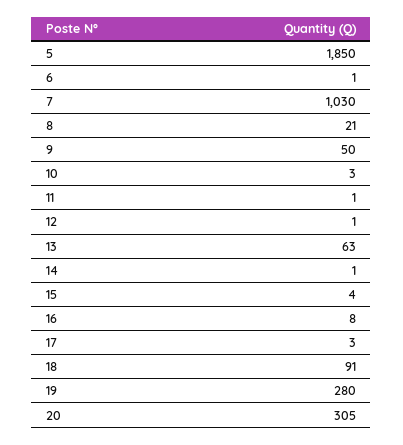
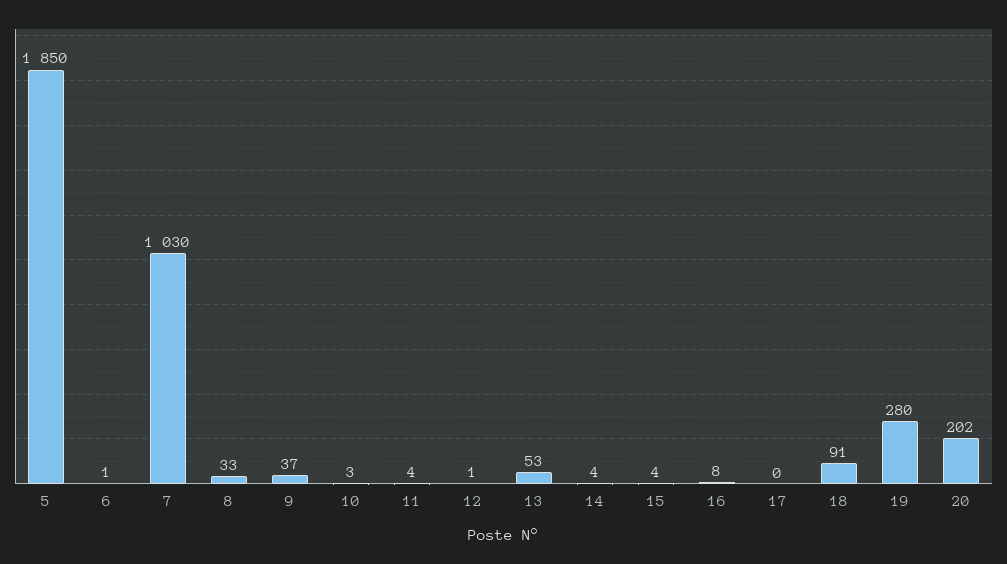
8: 21 -> 33
9: 50 -> 37
11: 1 -> 4
13: 63 -> 53
14: 1 -> 4
17: 3 -> 0
20: 305 -> 202

